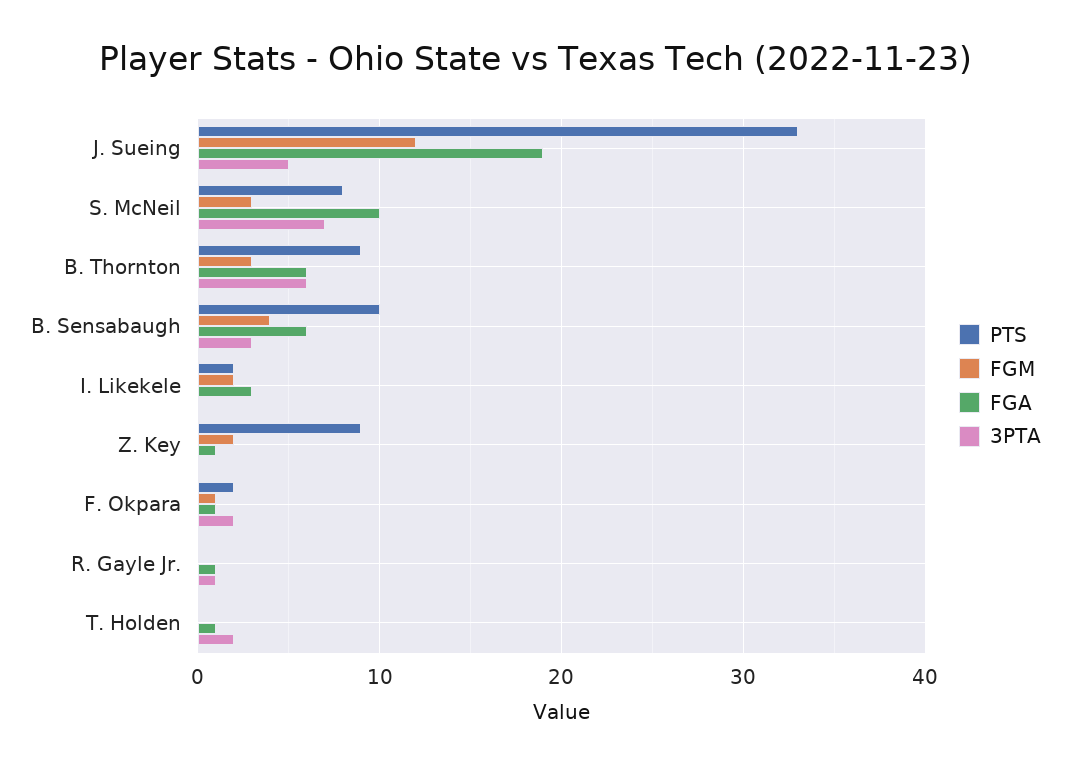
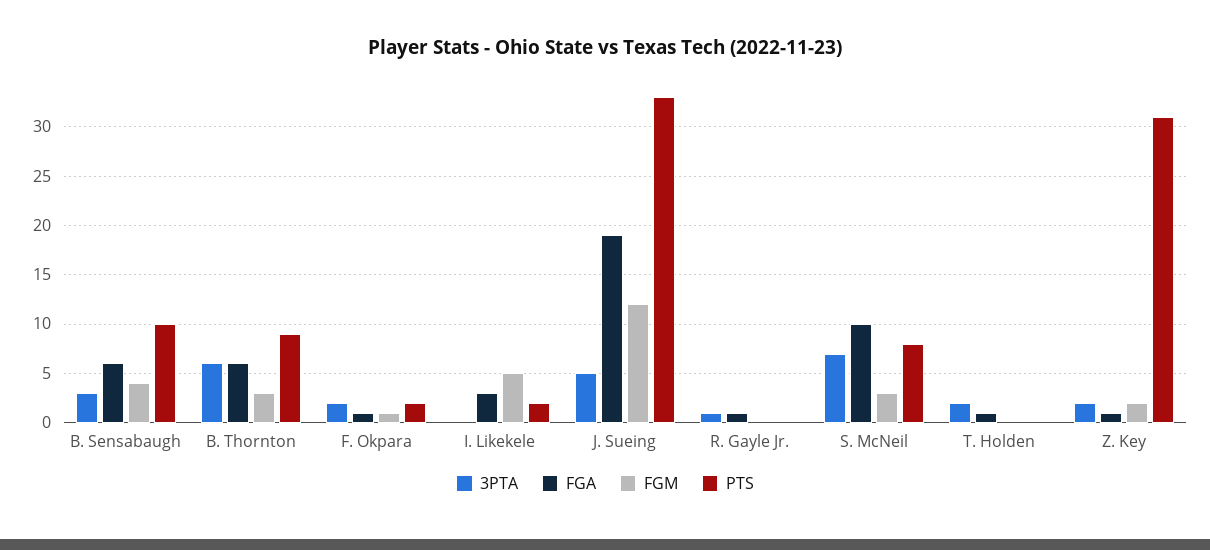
FGM, I. Likekele: 2 -> 5
PTS, Z. Key: 9 -> 31
3PTA, Z. Key: 0 -> 2

